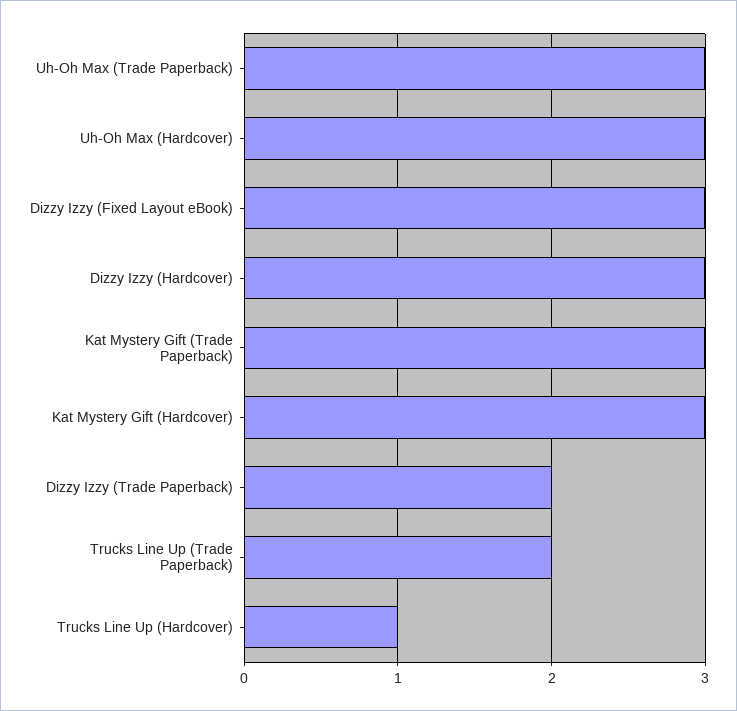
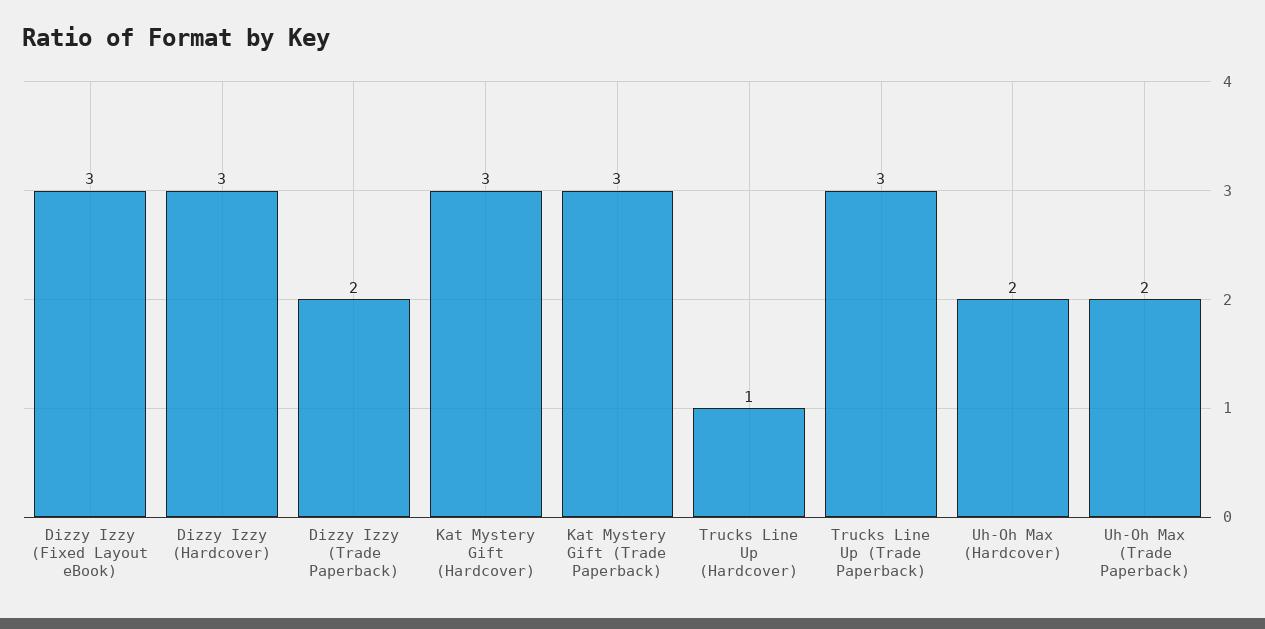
Uh-Oh Max (Trade Paperback): 3 -> 2
Uh-Oh Max (Hardcover): 3 -> 2
Trucks Line Up (Trade Paperback): 2 -> 3

